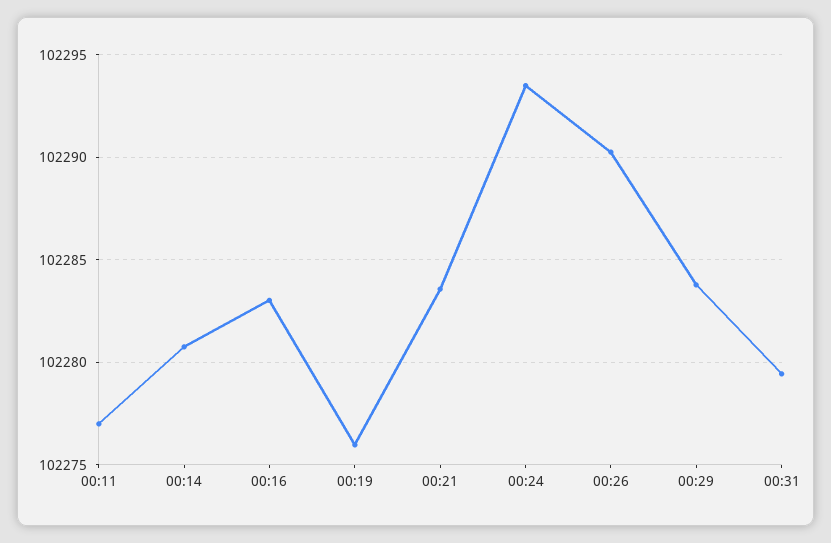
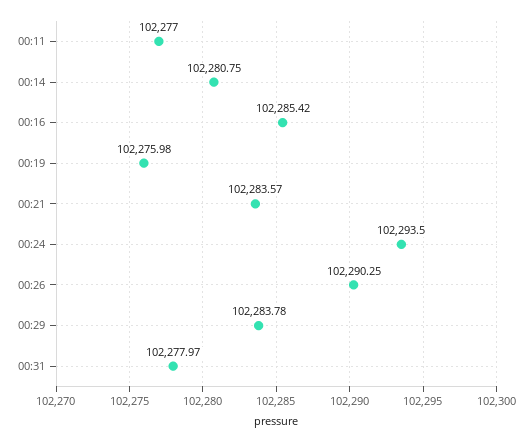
00:16: 102283 -> 102285.42
00:31: 102279.5 -> 102277.97

